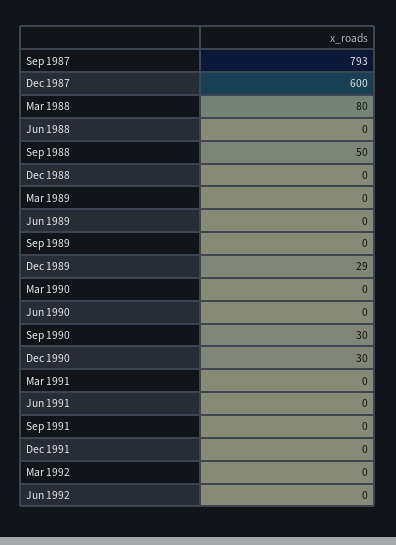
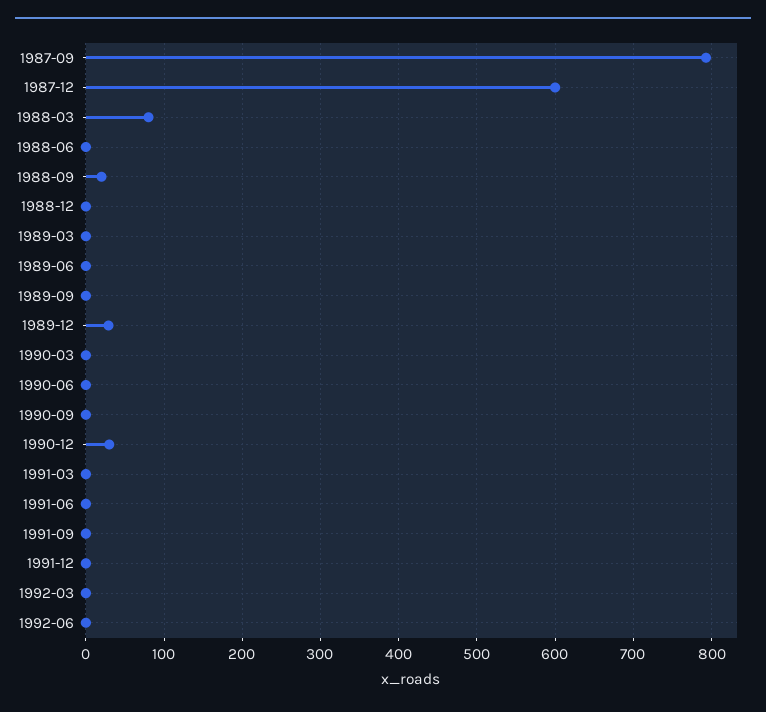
Sep 1988: 50 -> 20
Sep 1990: 30 -> 0

